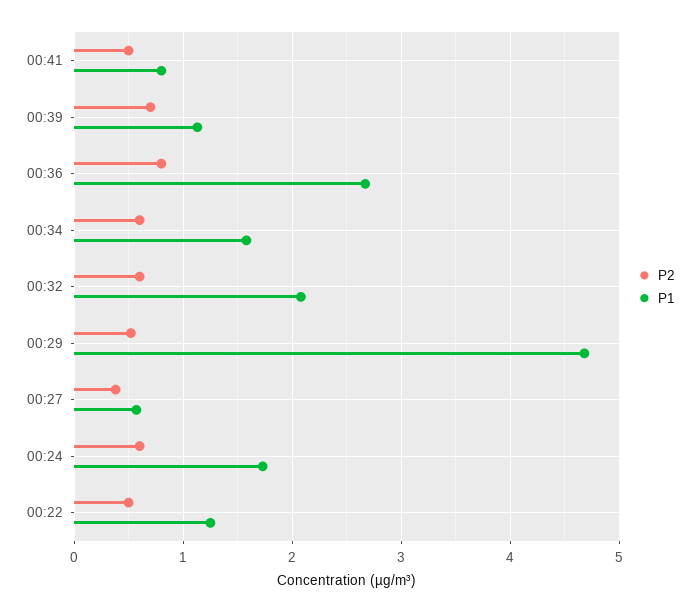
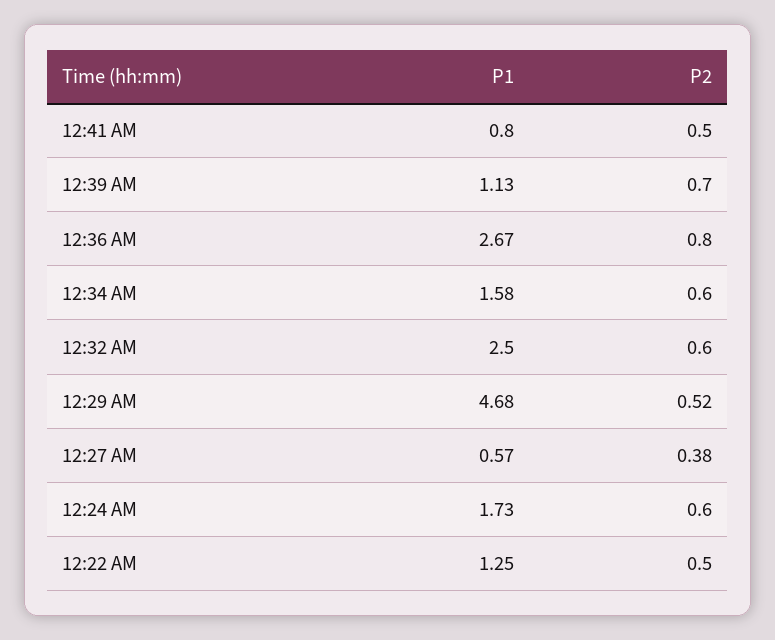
P1, 00:32: 2.1 -> 2.5

